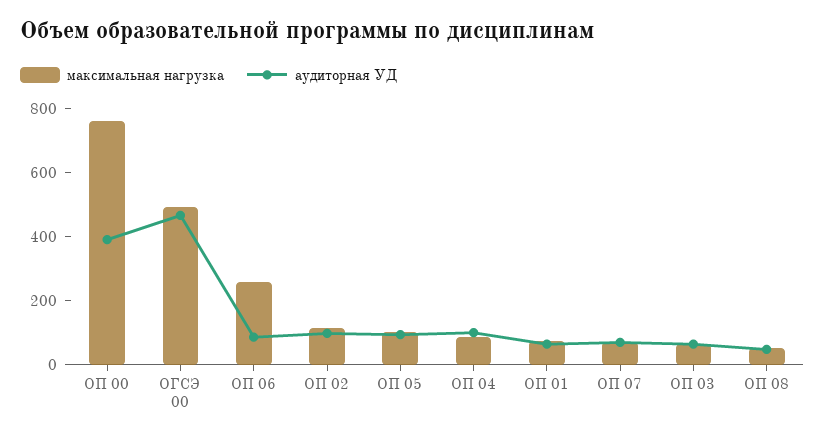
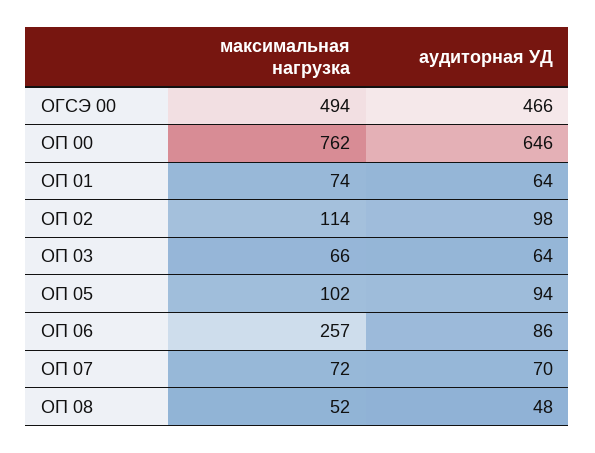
аудиторная УД, ОП 00: 400 -> 646
максимальная нагрузка, ОП 04: 100 -> none
аудиторная УД, ОП 04: 100 -> none

